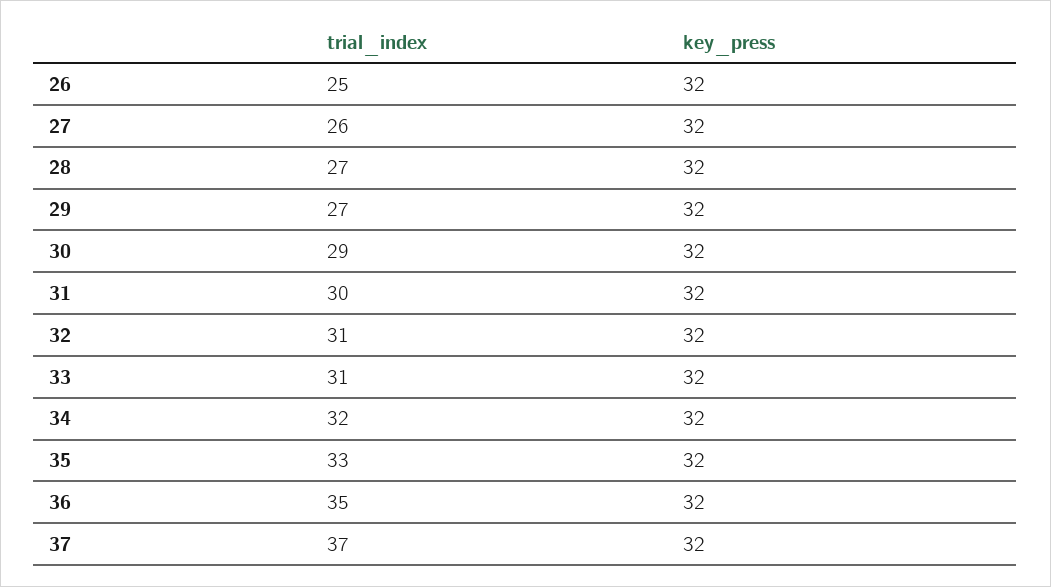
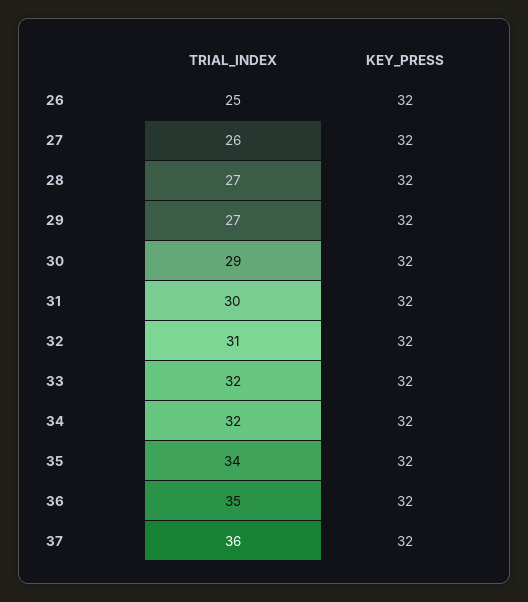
trial_index, 33: 31 -> 32
trial_index, 35: 33 -> 34
trial_index, 37: 37 -> 36

